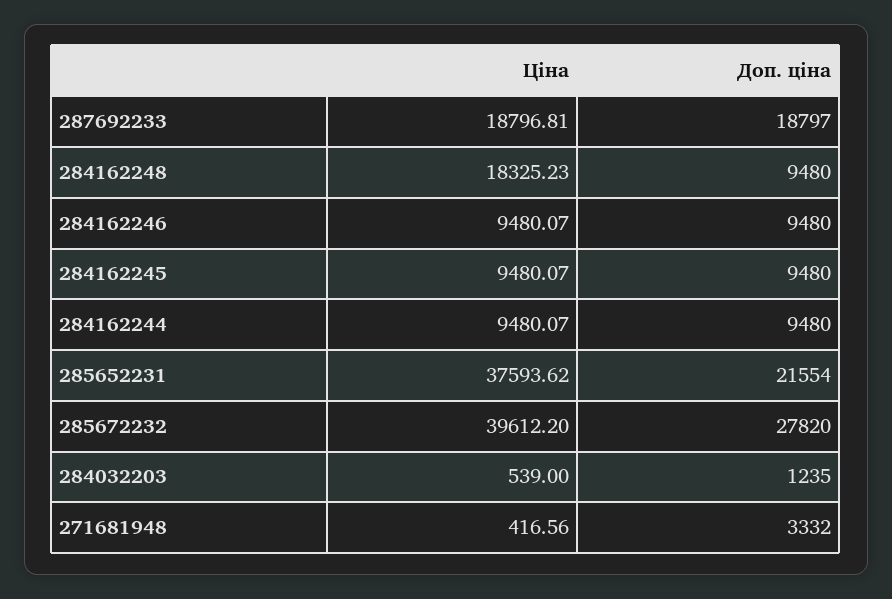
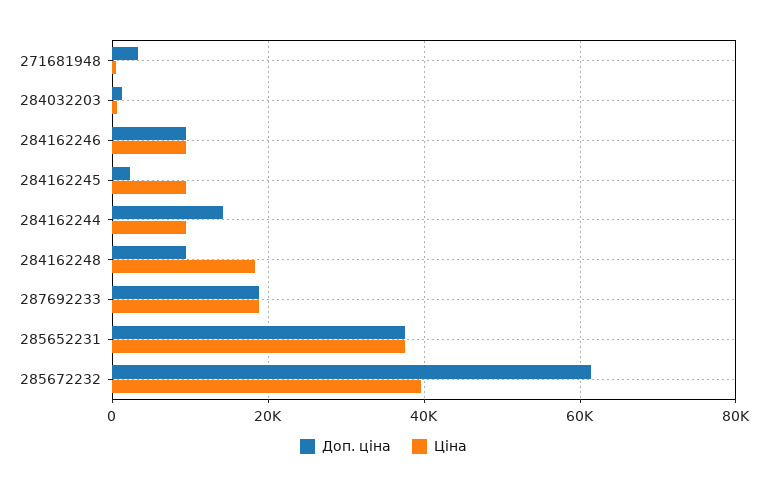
Доп. ціна, 284162245: 9480 -> 2000
Доп. ціна, 284162244: 9480 -> 14000
Доп. ціна, 285652231: 21554 -> 38000
Доп. ціна, 285672232: 27820 -> 62000

